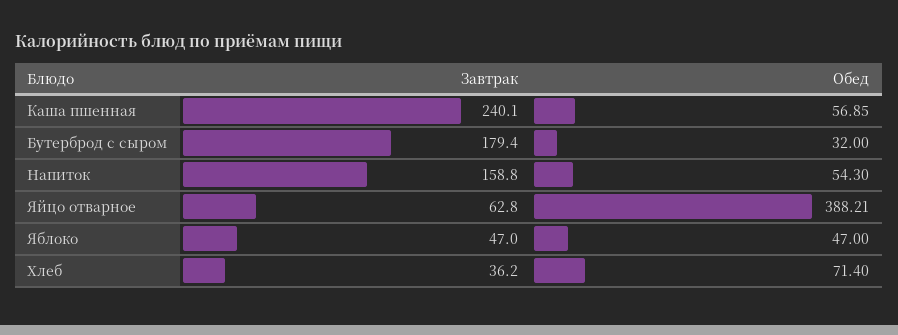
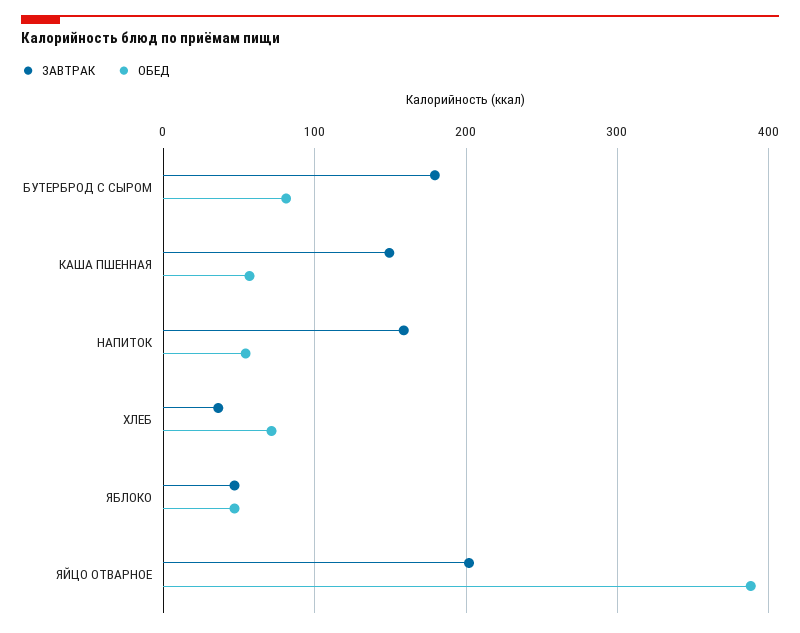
Завтрак, Каша пшенная: 240.1 -> 150
Обед, Бутерброд с сыром: 32 -> 80
Завтрак, Яйцо отварное: 62.8 -> 200

